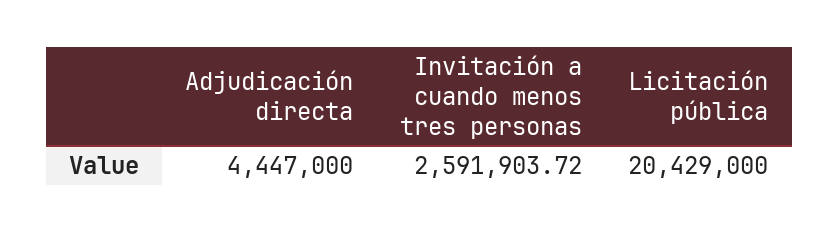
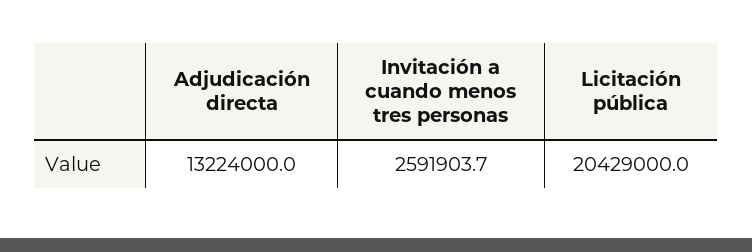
Adjudicación directa: 4447000 -> 13224000

